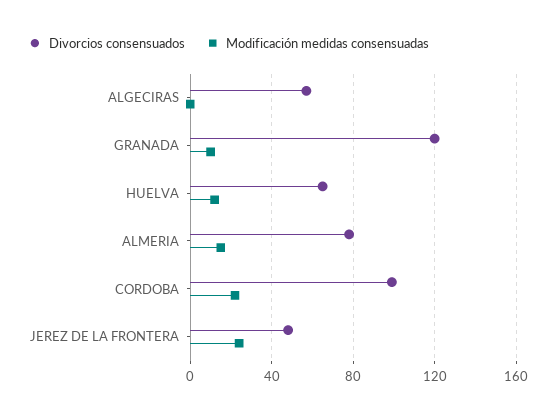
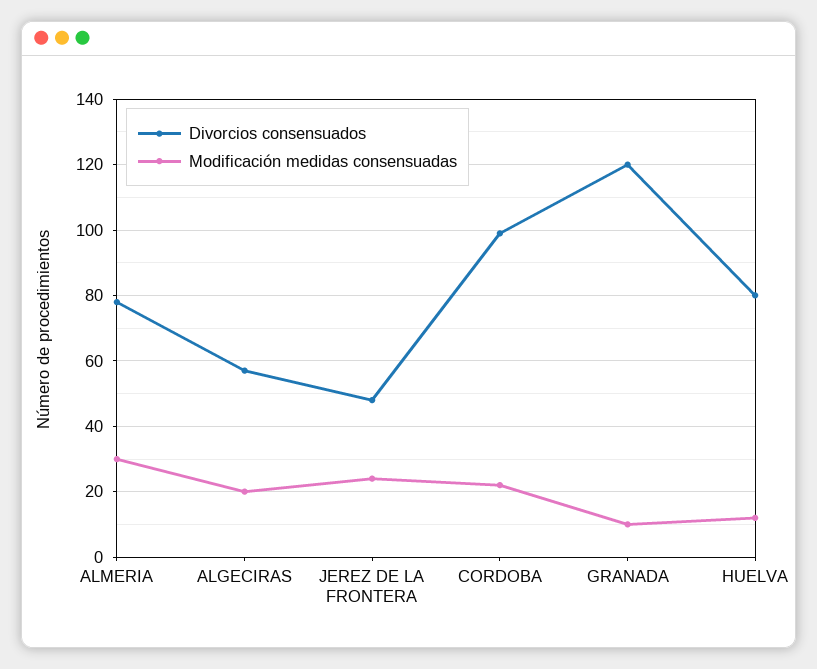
Modificación medidas consensuadas, ALGECIRAS: 0 -> 20
Divorcios consensuados, HUELVA: 65 -> 80
Modificación medidas consensuadas, ALMERIA: 15 -> 30

